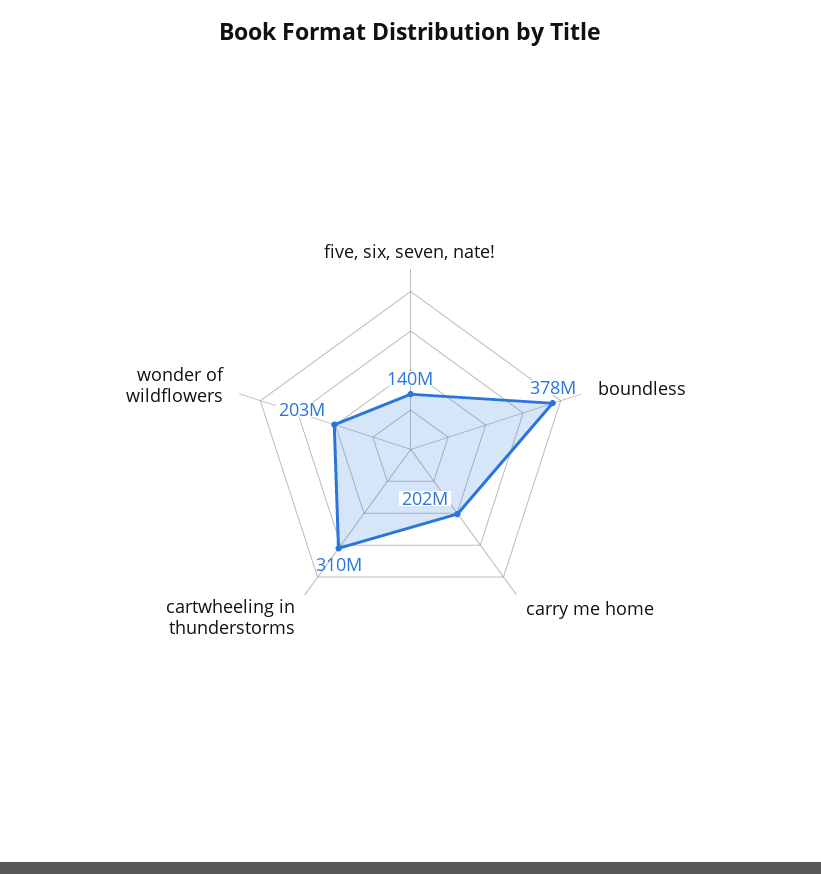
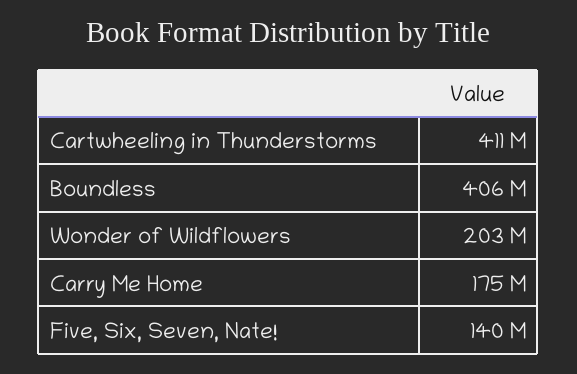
boundless: 378000000 -> 406000000
carry me home: 202000000 -> 175000000
cartwheeling in thunderstorms: 310000000 -> 411000000

